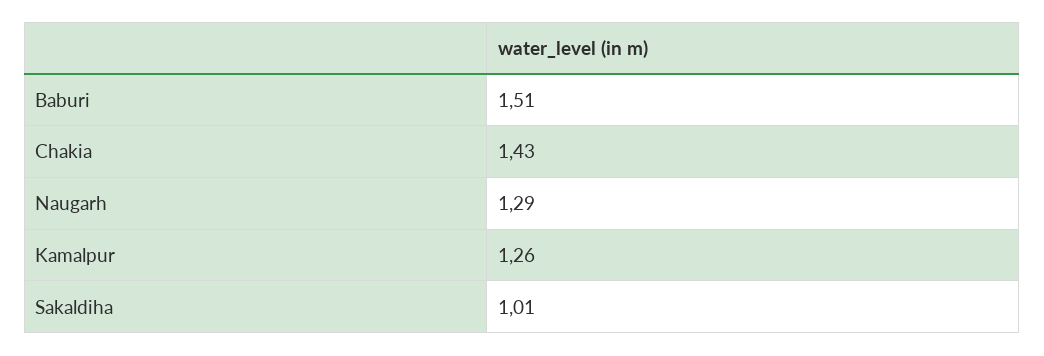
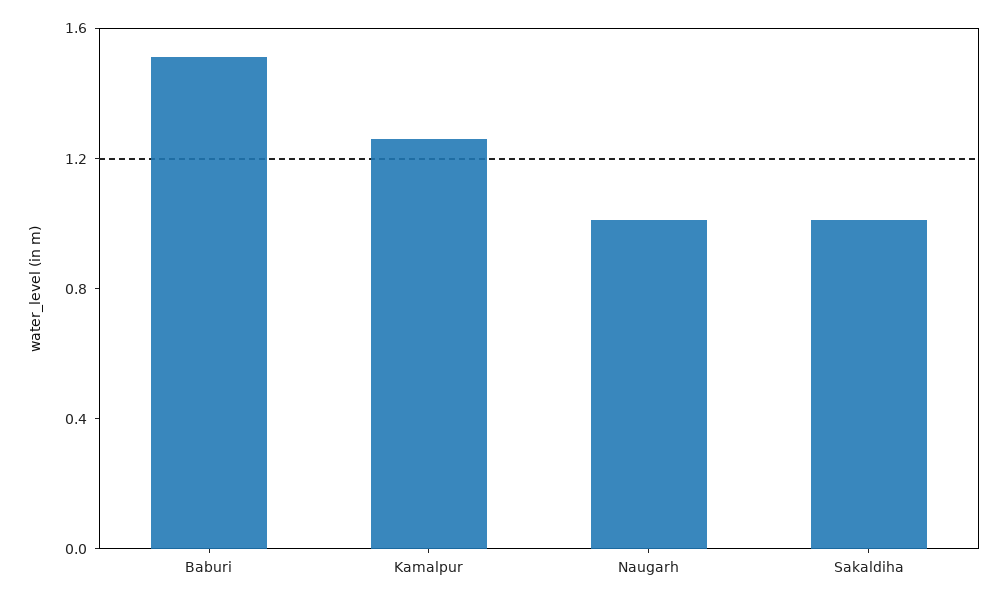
Chakia: 1.43 -> none
Naugarh: 1.29 -> 1

